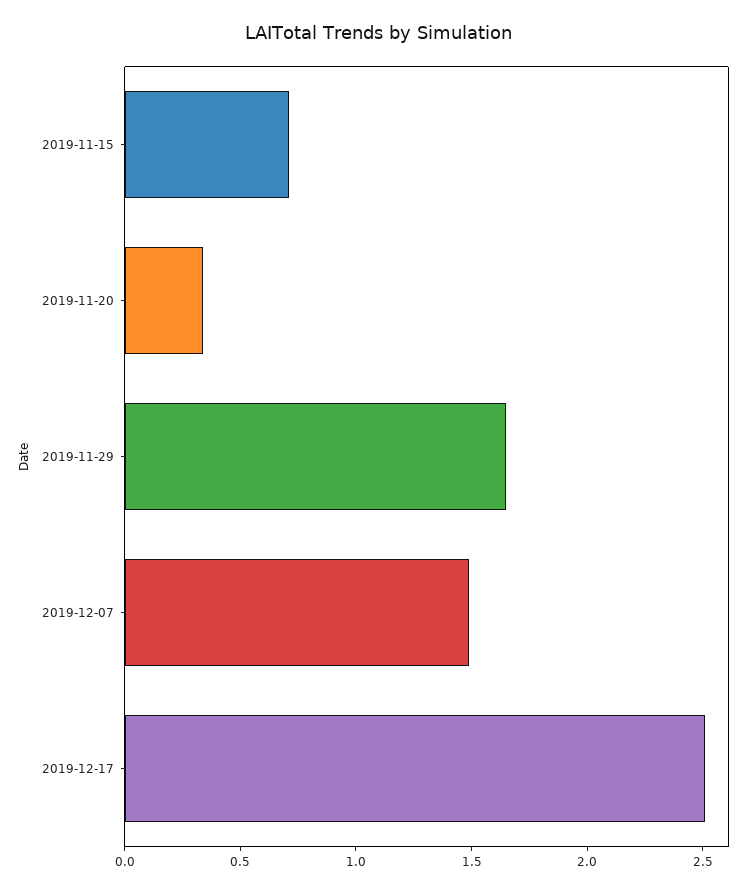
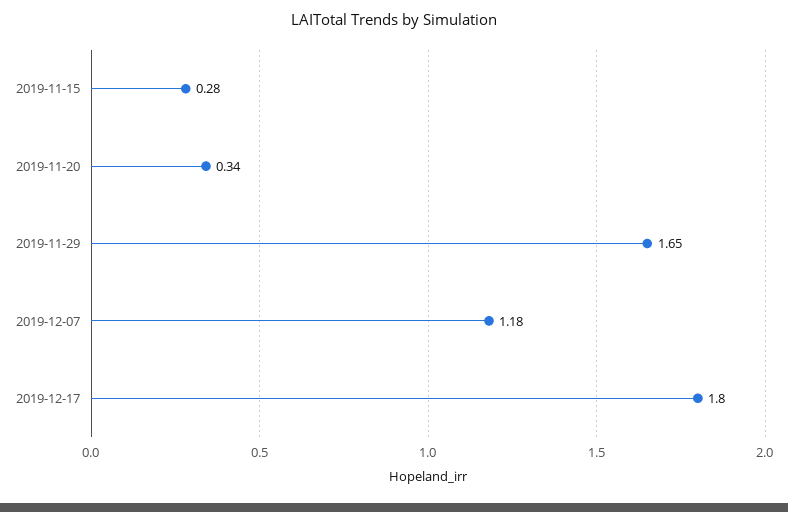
2019-11-15: 0.7 -> 0.28
2019-12-07: 1.5 -> 1.18
2019-12-17: 2.5 -> 1.8

